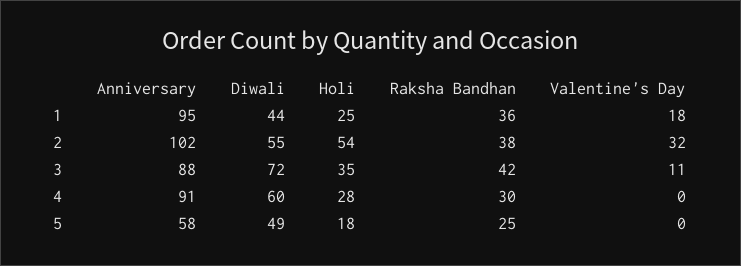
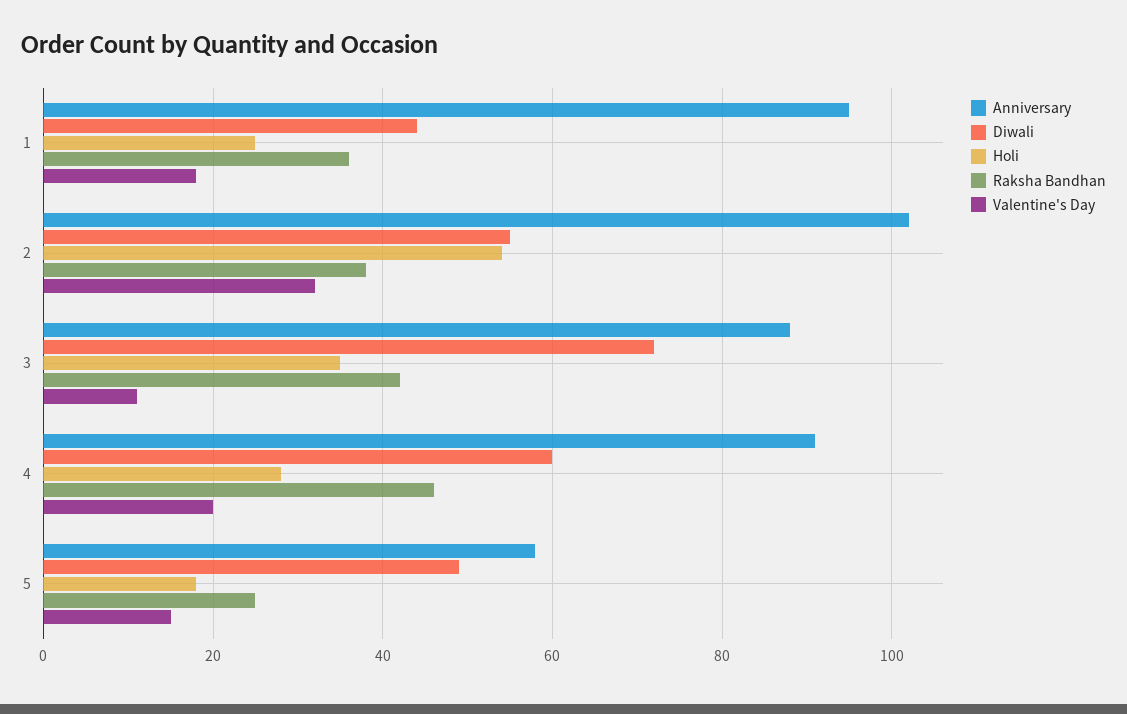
Raksha Bandhan, 4: 30 -> 45
Valentine's Day, 4: 0 -> 20
Valentine's Day, 5: 0 -> 15

